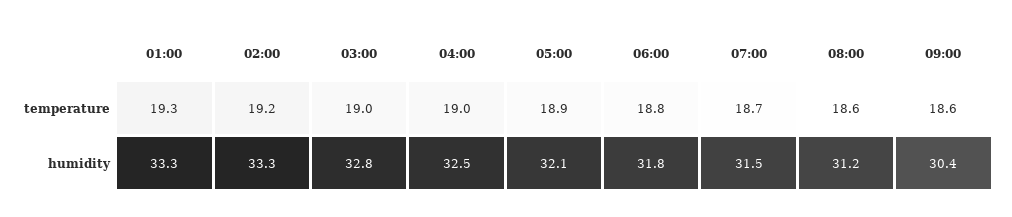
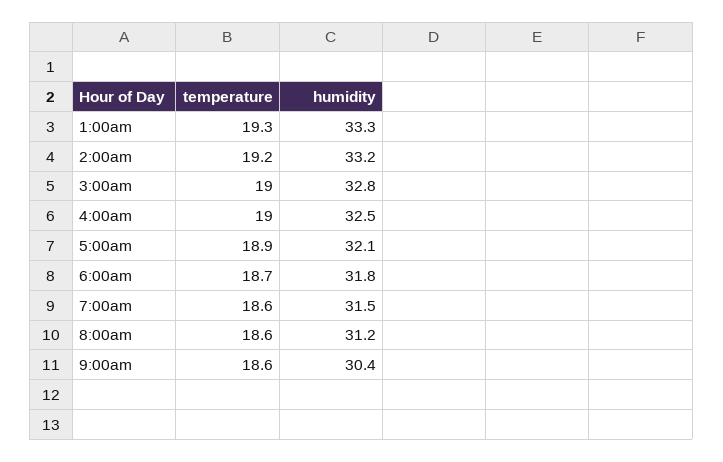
06:00, temperature: 18.8 -> 18.7
07:00, temperature: 18.7 -> 18.6
02:00, humidity: 33.3 -> 33.2

